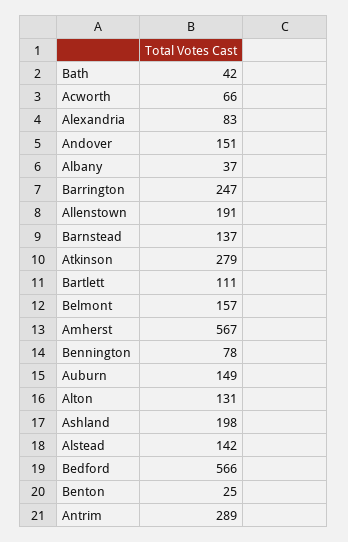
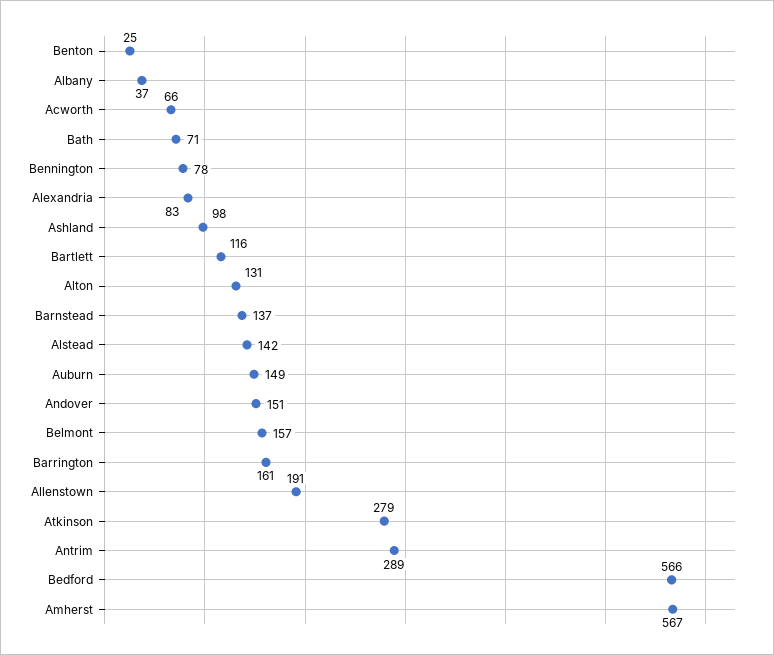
Bath: 42 -> 71
Barrington: 247 -> 161
Bartlett: 111 -> 116
Ashland: 198 -> 98

